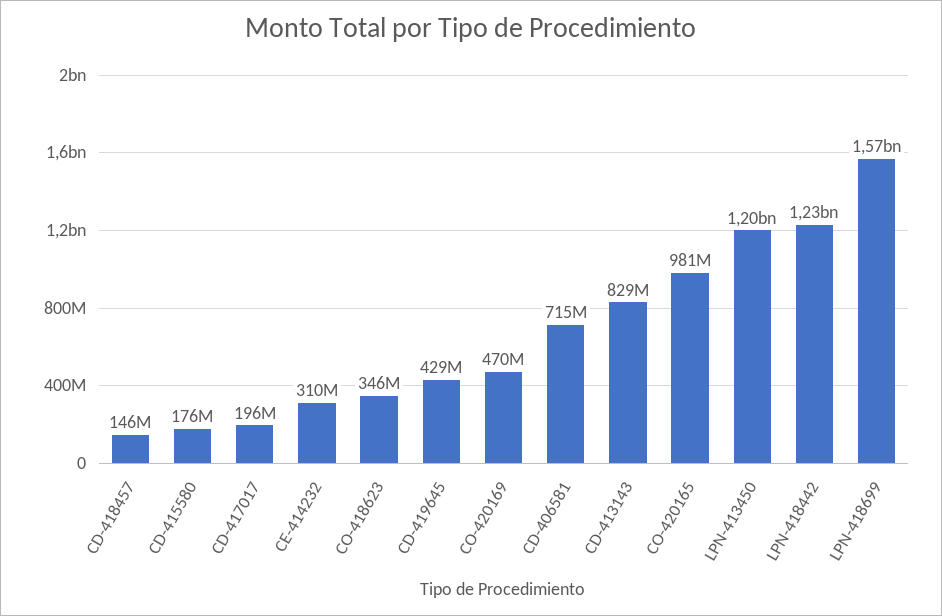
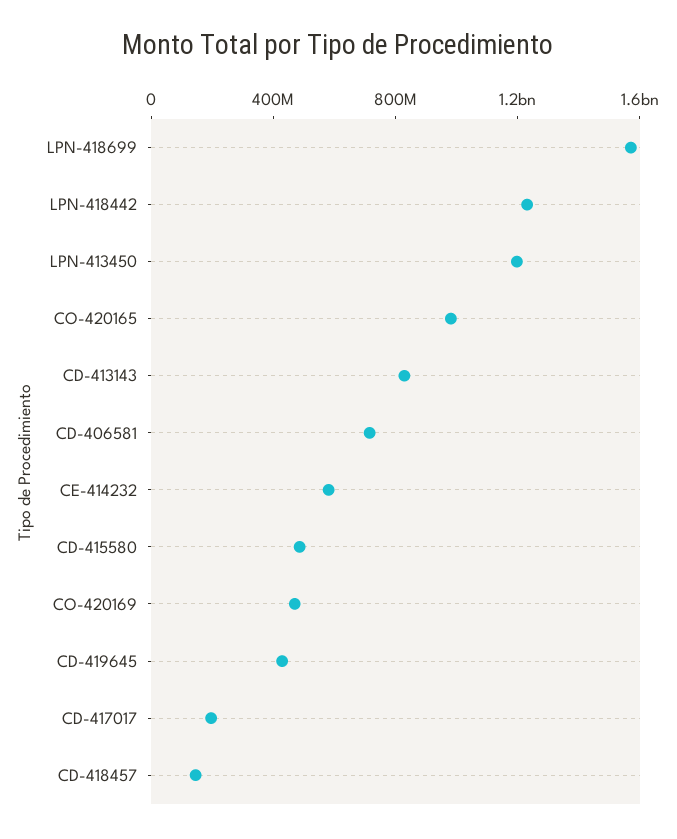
CD-415580: 176000000 -> 500000000
CE-414232: 310000000 -> 600000000
CO-418623: 346000000 -> none

